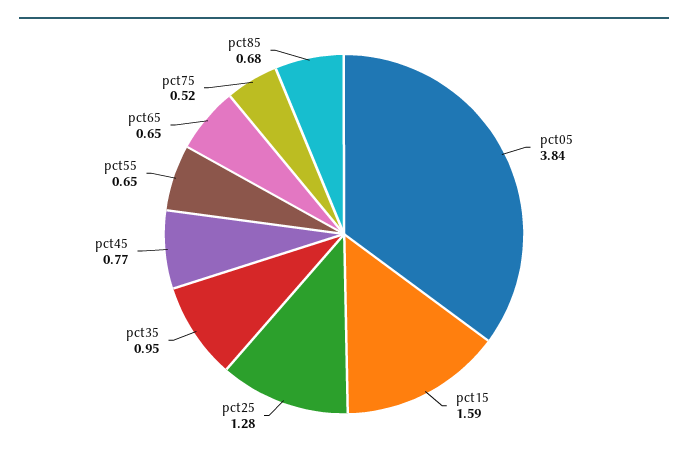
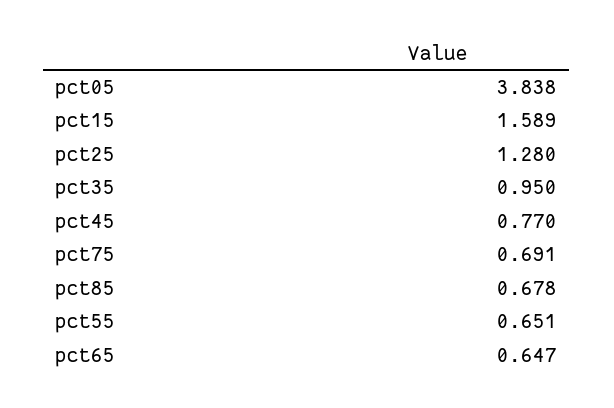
pct75: 0.52 -> 0.691

